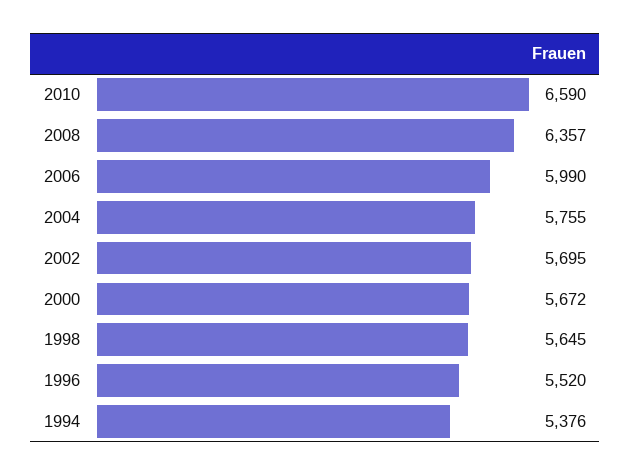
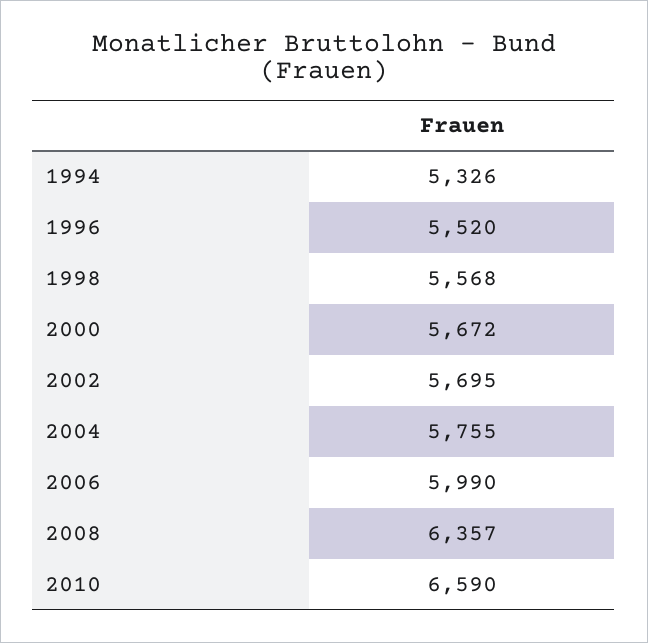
1998: 5645 -> 5568
1994: 5376 -> 5326

